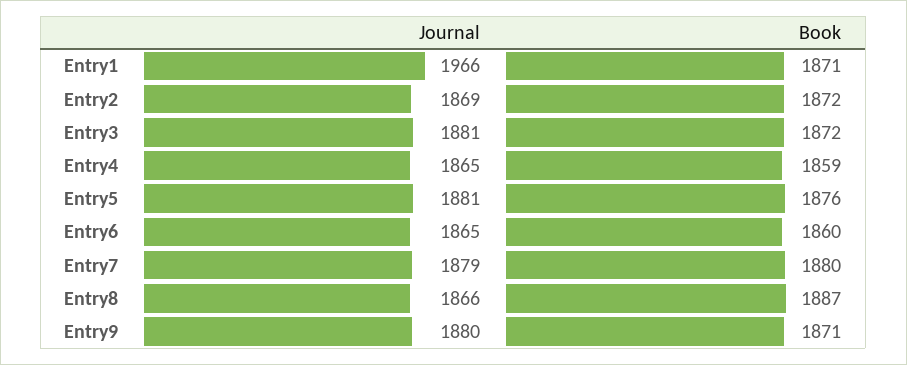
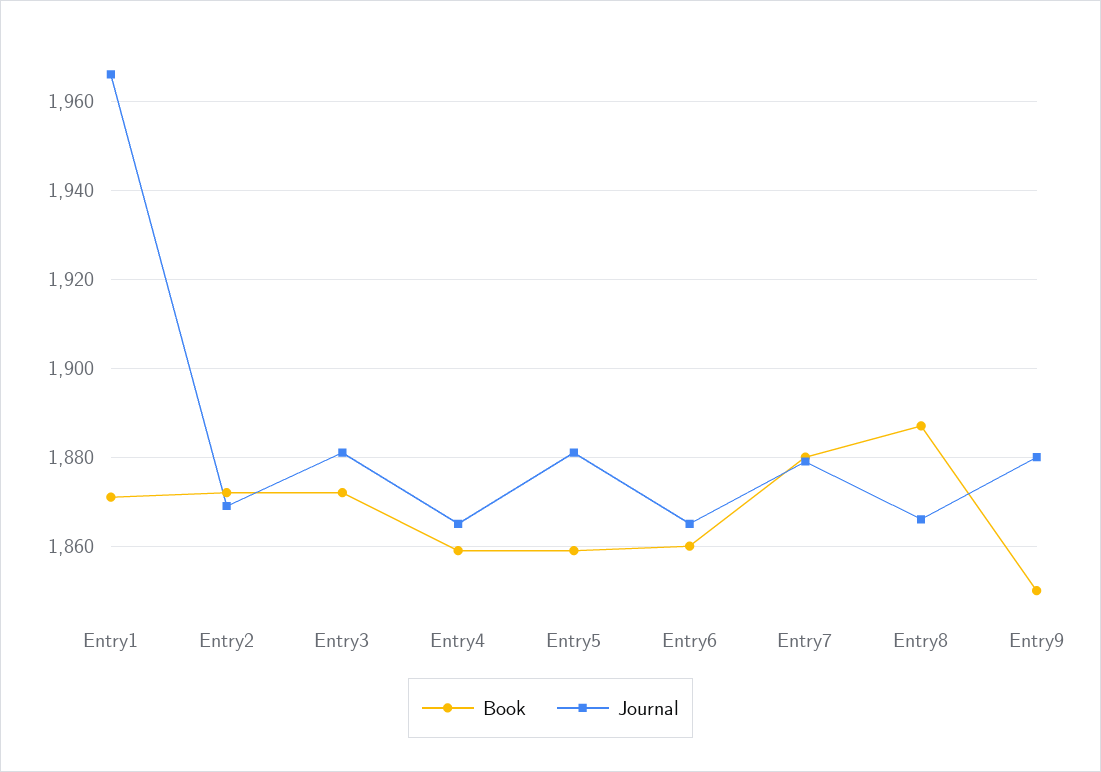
Book, Entry5: 1876 -> 1860
Book, Entry9: 1871 -> 1850

